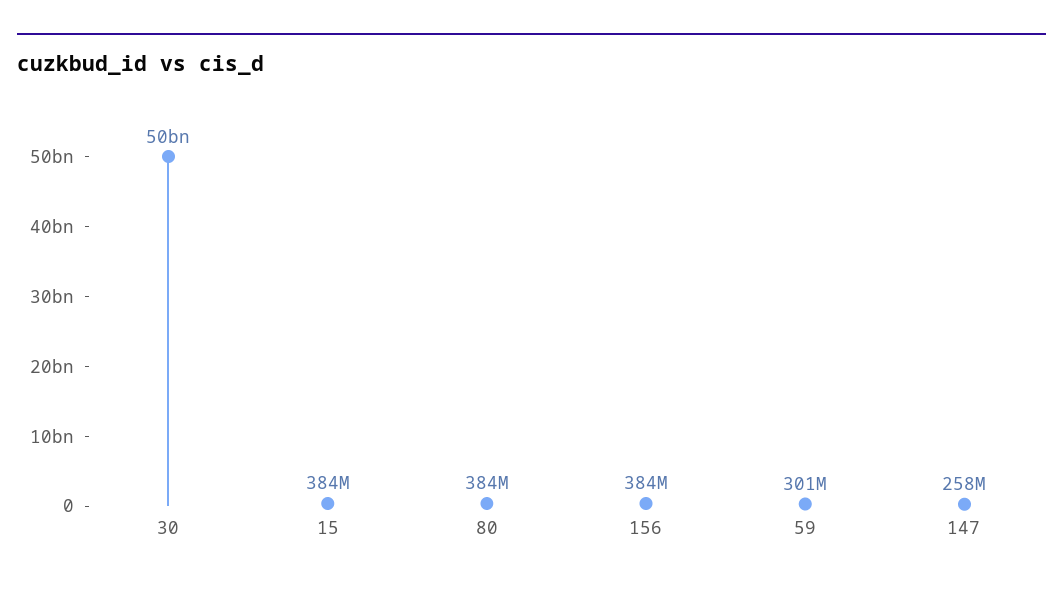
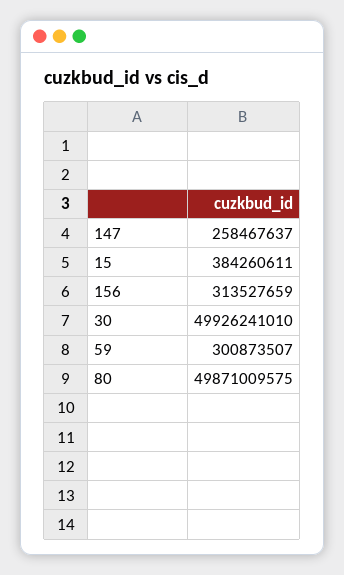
80: 384000000 -> 49871009575
156: 384000000 -> 313527659

